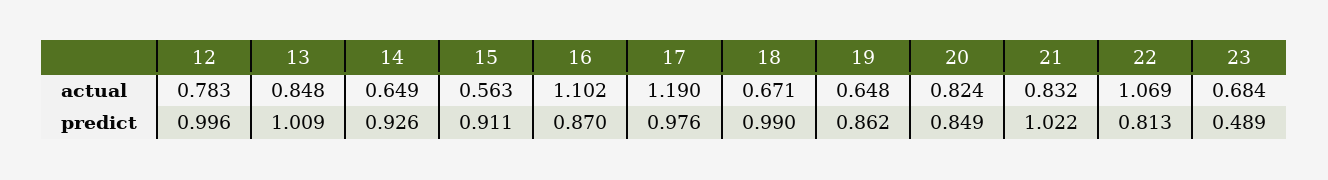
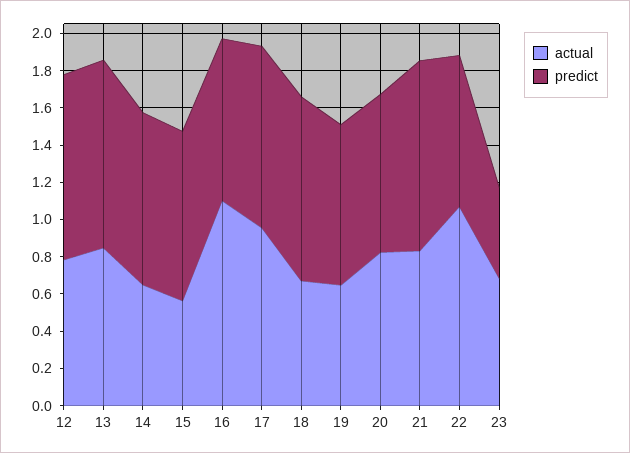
actual, 17: 1.19 -> 0.95

